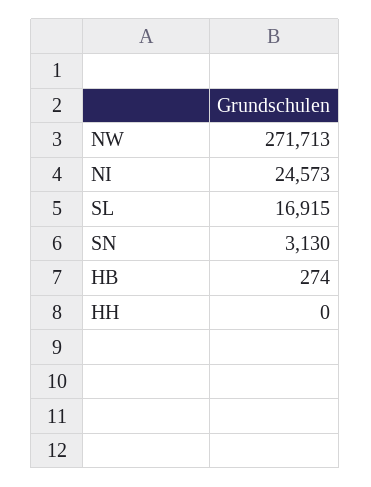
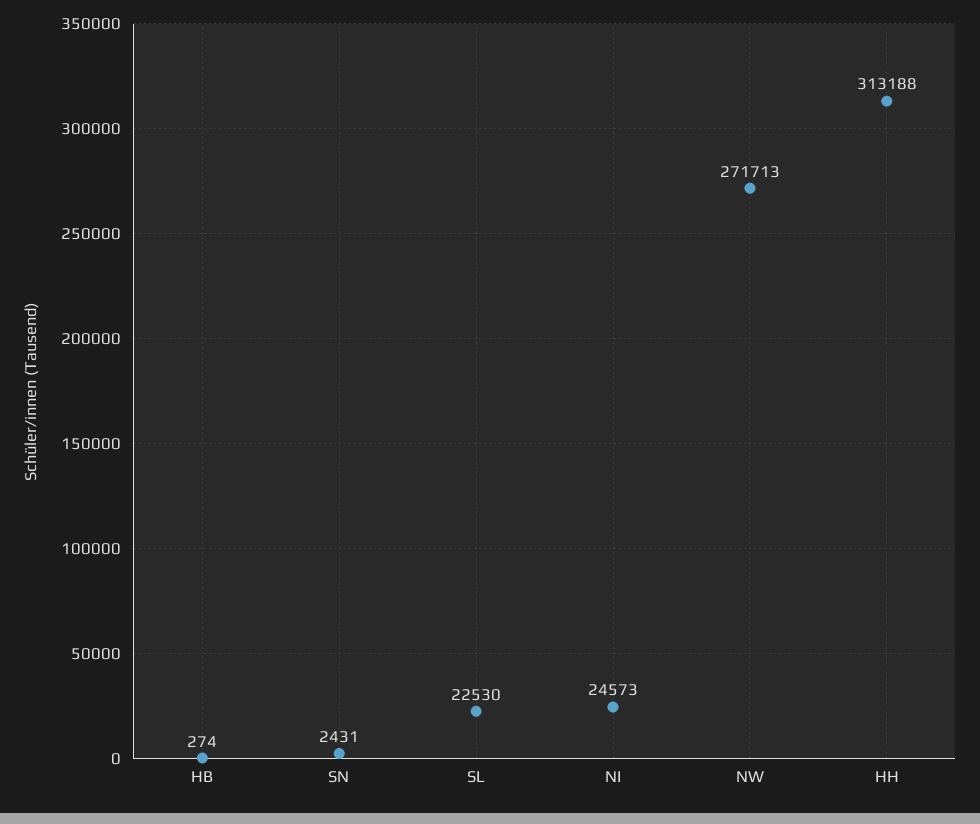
SL: 16915 -> 22530
SN: 3130 -> 2431
HH: 0 -> 313188

